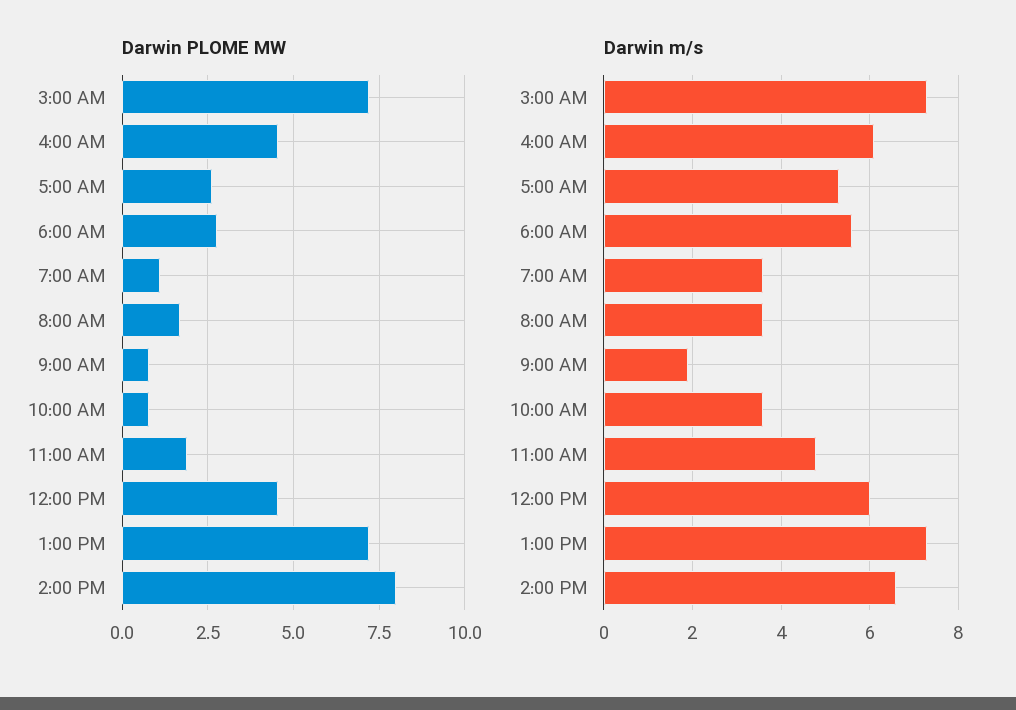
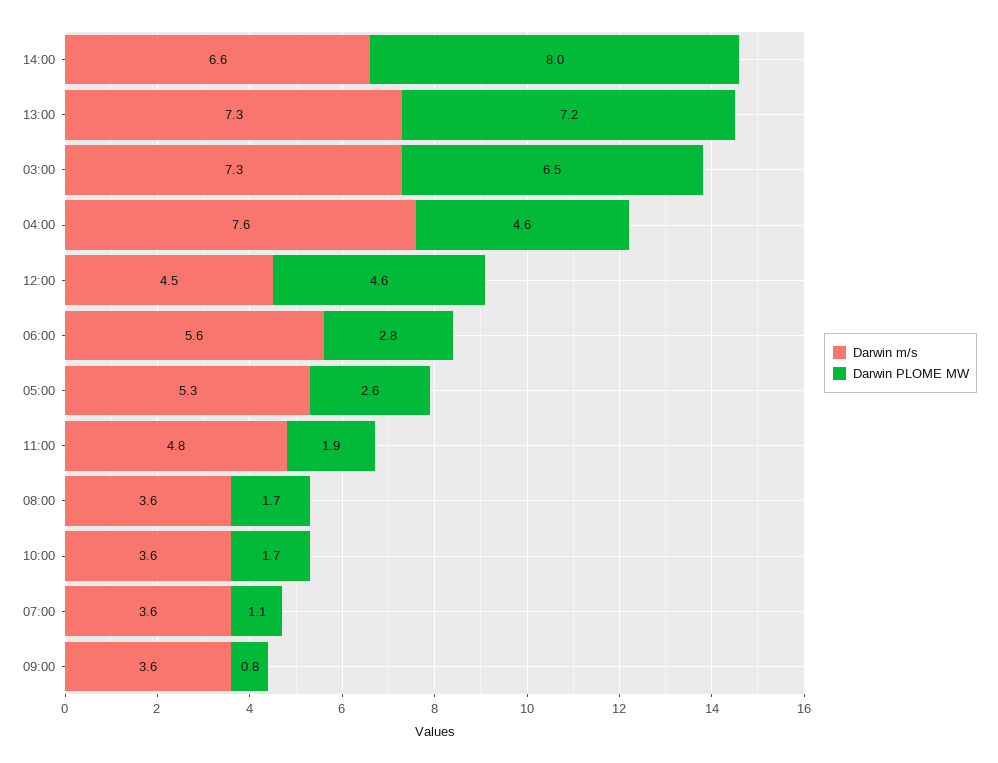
Darwin PLOME MW, 3:00 AM: 7.25 -> 6.5
Darwin PLOME MW, 10:00 AM: 0.75 -> 1.7
Darwin m/s, 4:00 AM: 6 -> 7.6
Darwin m/s, 9:00 AM: 2 -> 3.6
Darwin m/s, 12:00 PM: 6 -> 4.5

